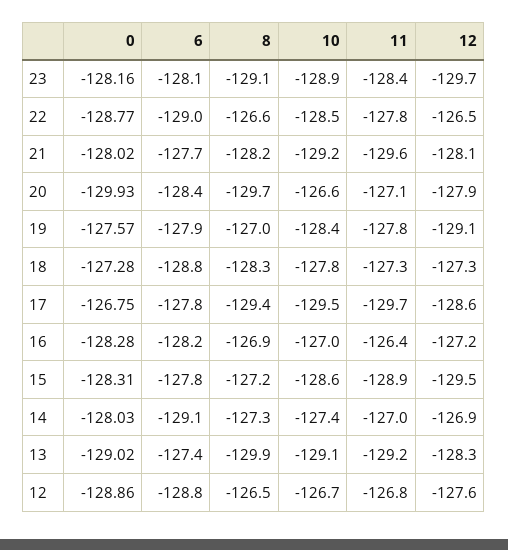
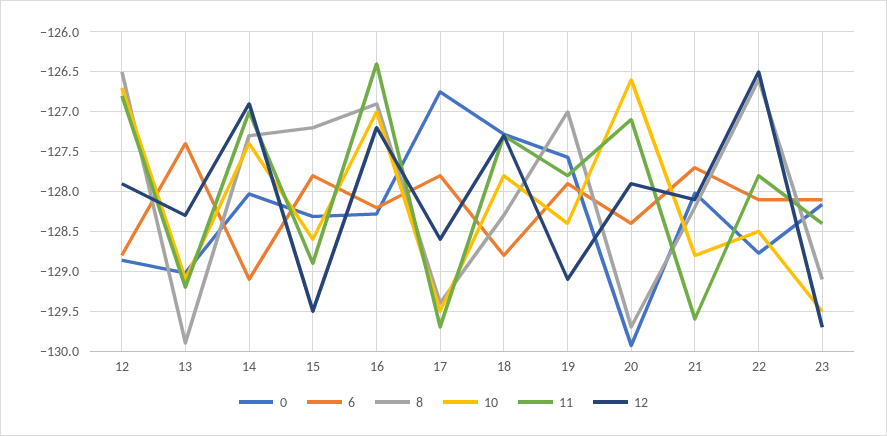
10, 23: -128.9 -> -129.5
6, 22: -129 -> -128.1
10, 21: -129.2 -> -128.8
12, 12: -127.6 -> -127.9

